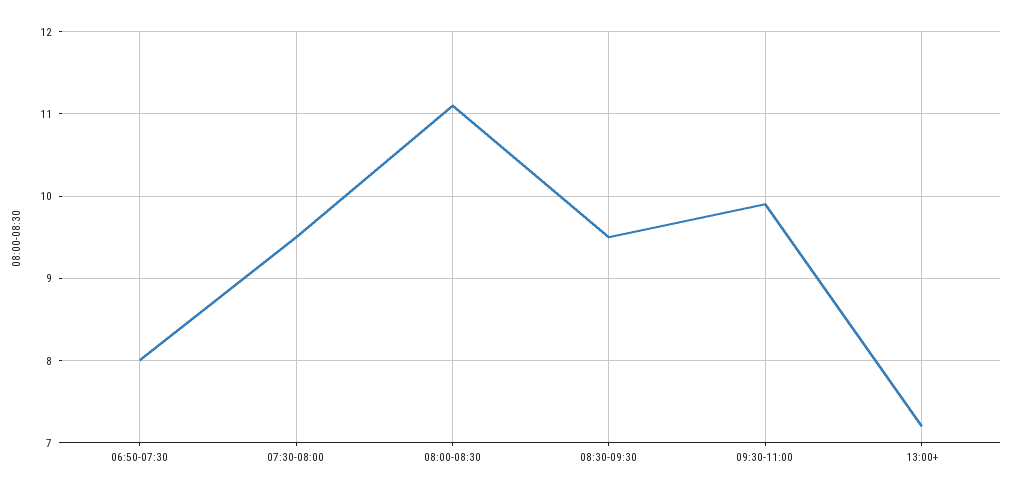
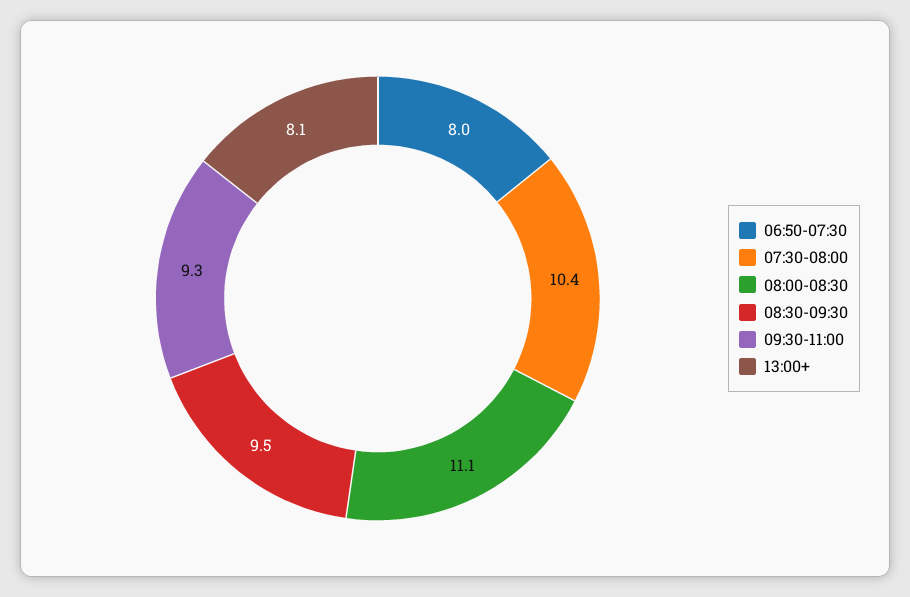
07:30-08:00: 9.5 -> 10.4
09:30-11:00: 9.9 -> 9.3
13:00+: 7.2 -> 8.1

